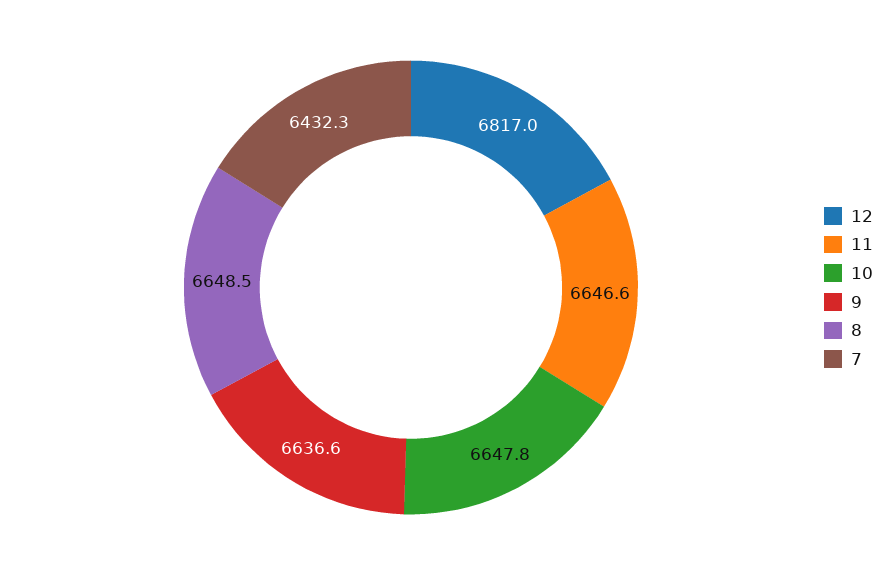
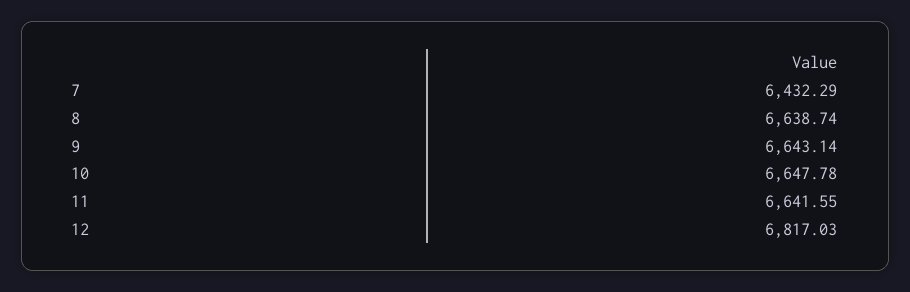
11: 6646.6 -> 6641.55
9: 6636.6 -> 6643.14
8: 6648.5 -> 6638.74

